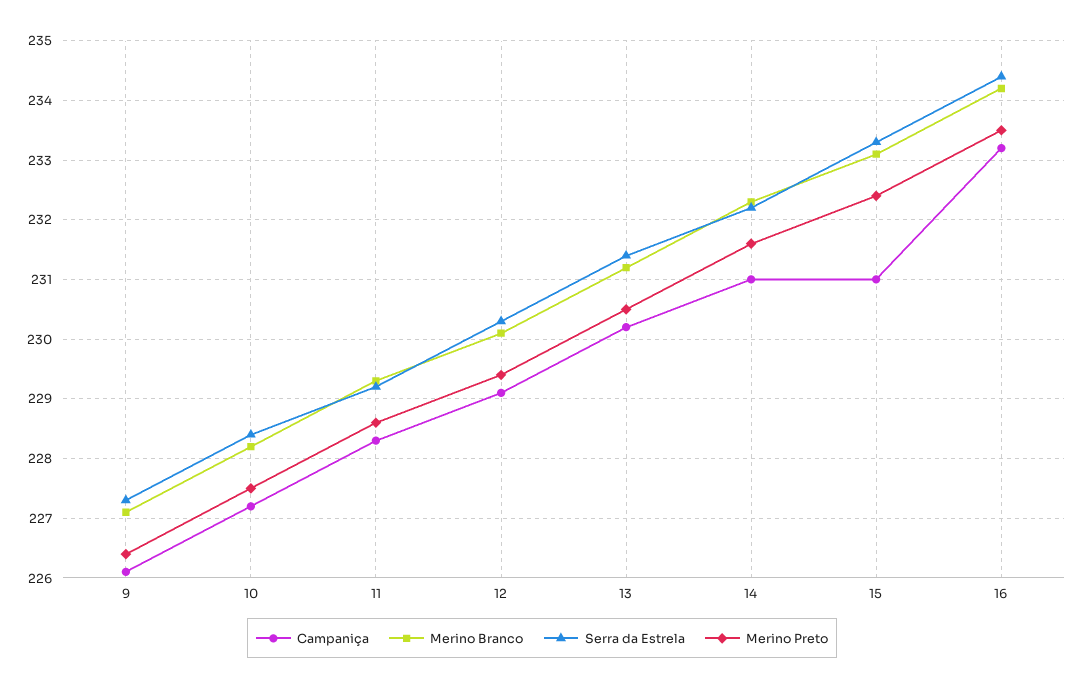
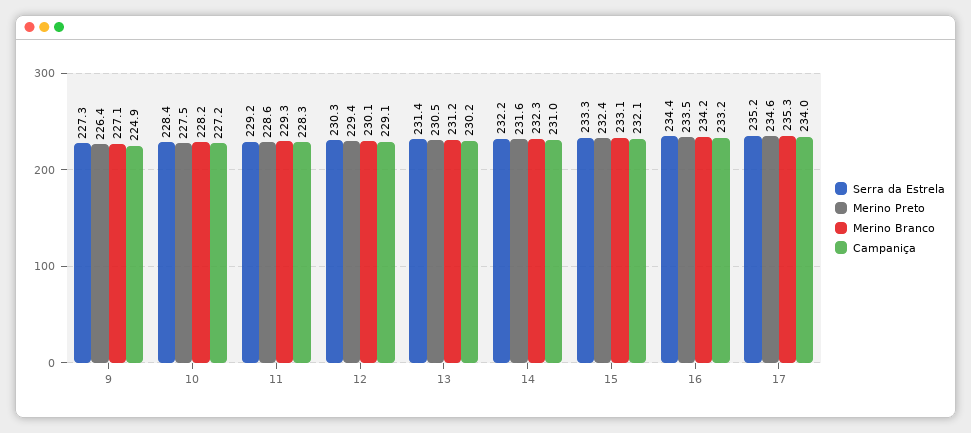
Campaniça, 9: 226 -> 224.9
Campaniça, 15: 231 -> 232.1
Serra da Estrela, 17: none -> 235.2
Merino Preto, 17: none -> 234.6
Merino Branco, 17: none -> 235.3
Campaniça, 17: none -> 234

